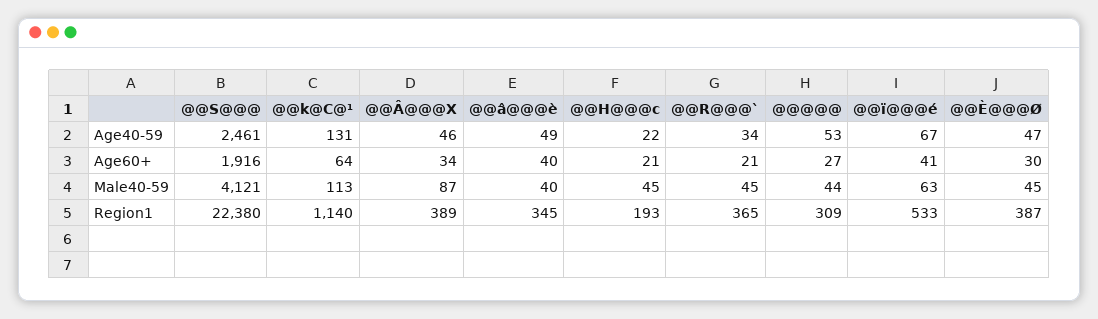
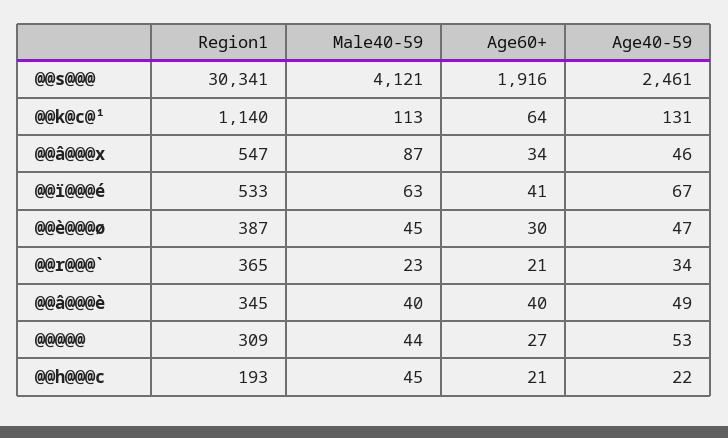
@@R@@@`, Male40-59: 45 -> 23
@@S@@@, Region1: 22380 -> 30341
@@Â@@@X, Region1: 389 -> 547

